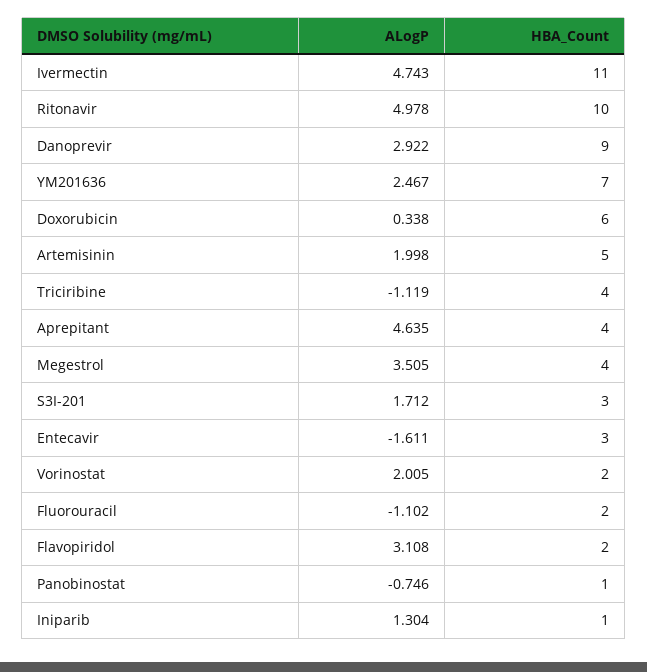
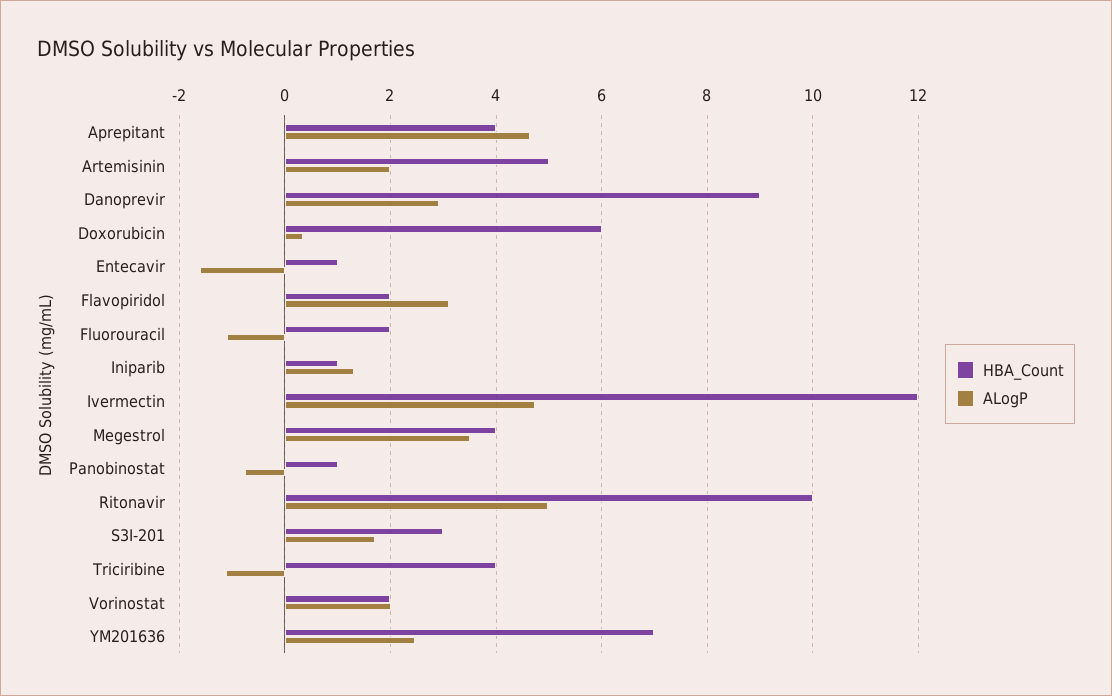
HBA_Count, Ivermectin: 11 -> 12
HBA_Count, Entecavir: 3 -> 1

